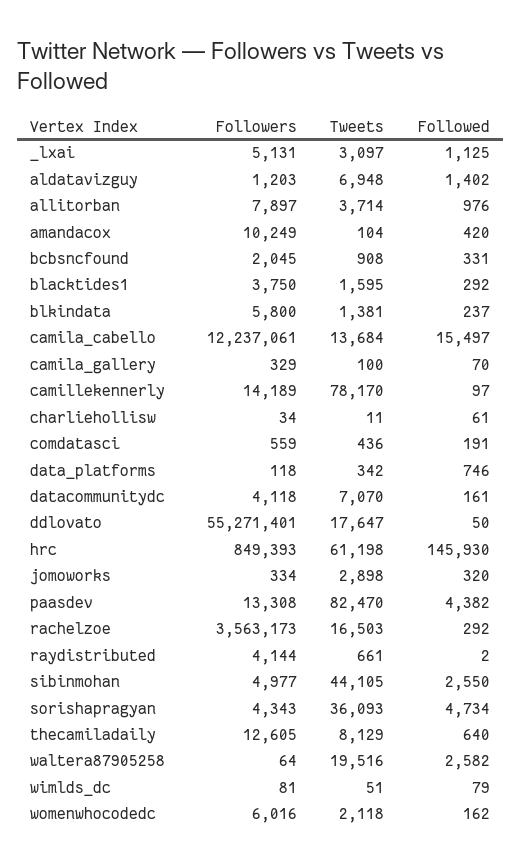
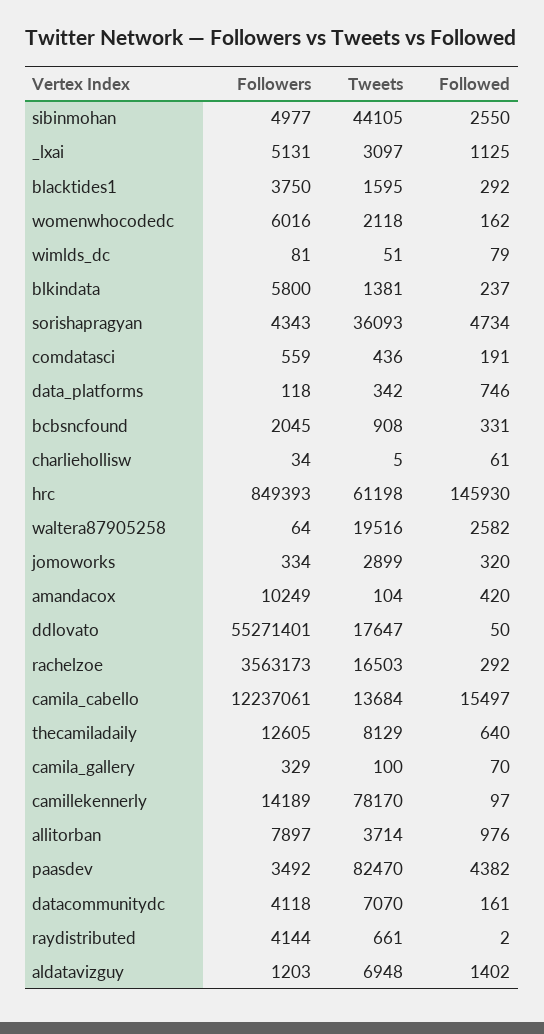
Tweets, charliehollisw: 11 -> 5
Tweets, jomoworks: 2898 -> 2899
Followers, paasdev: 13308 -> 3492

